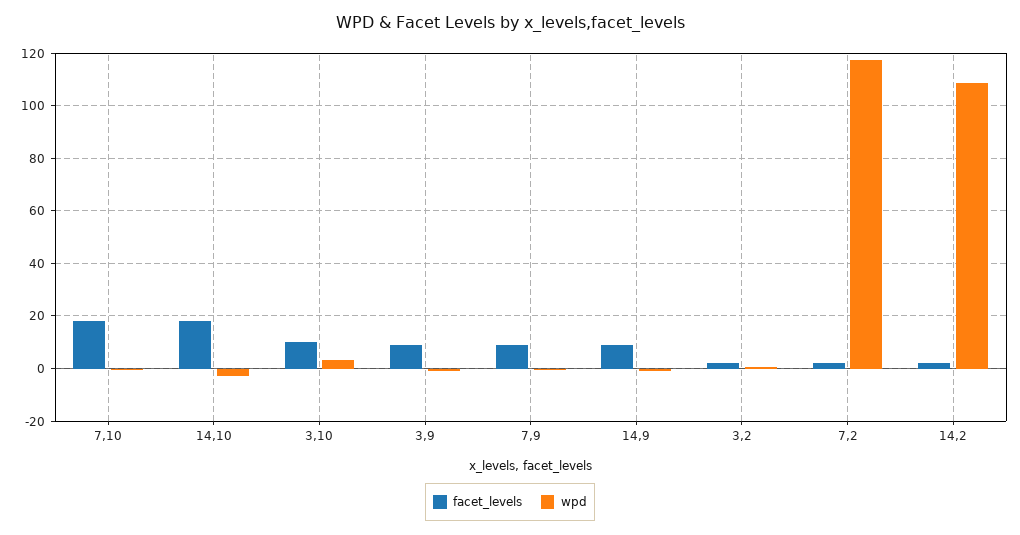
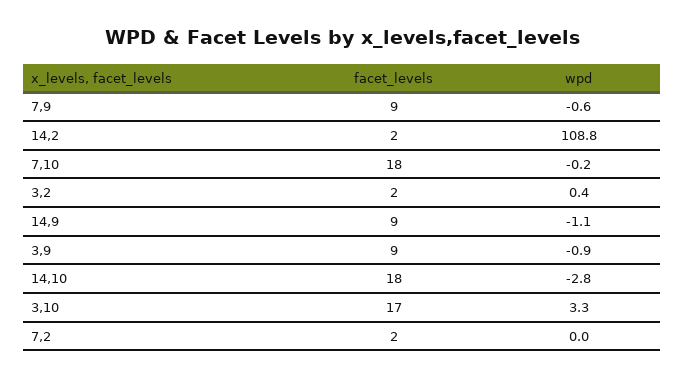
facet_levels, 3,10: 10 -> 17
wpd, 7,2: 117.5 -> 0

